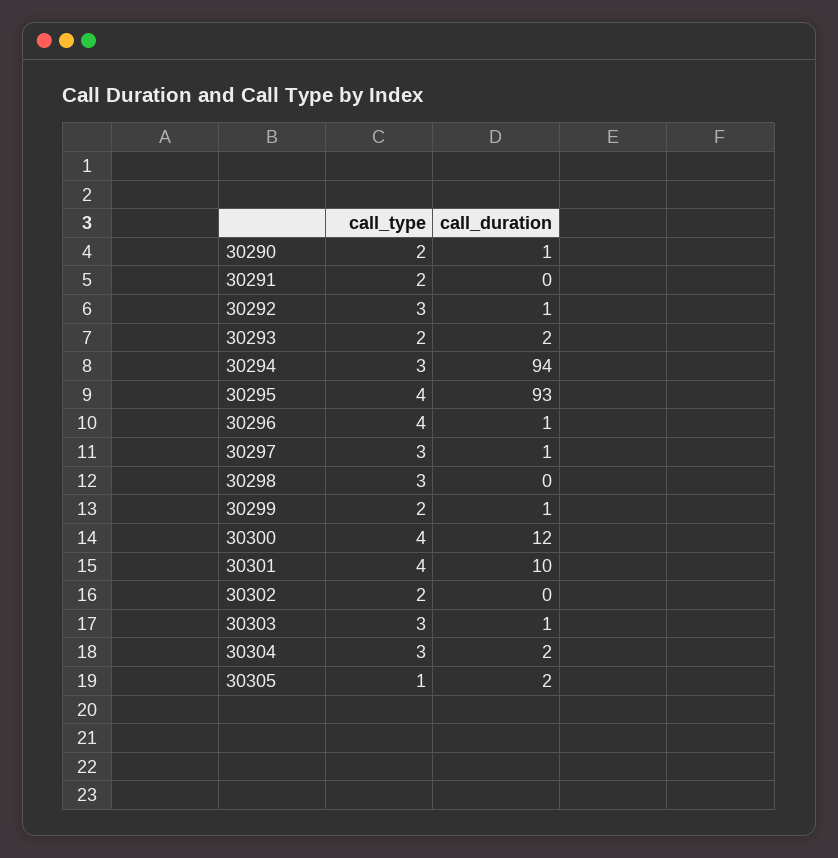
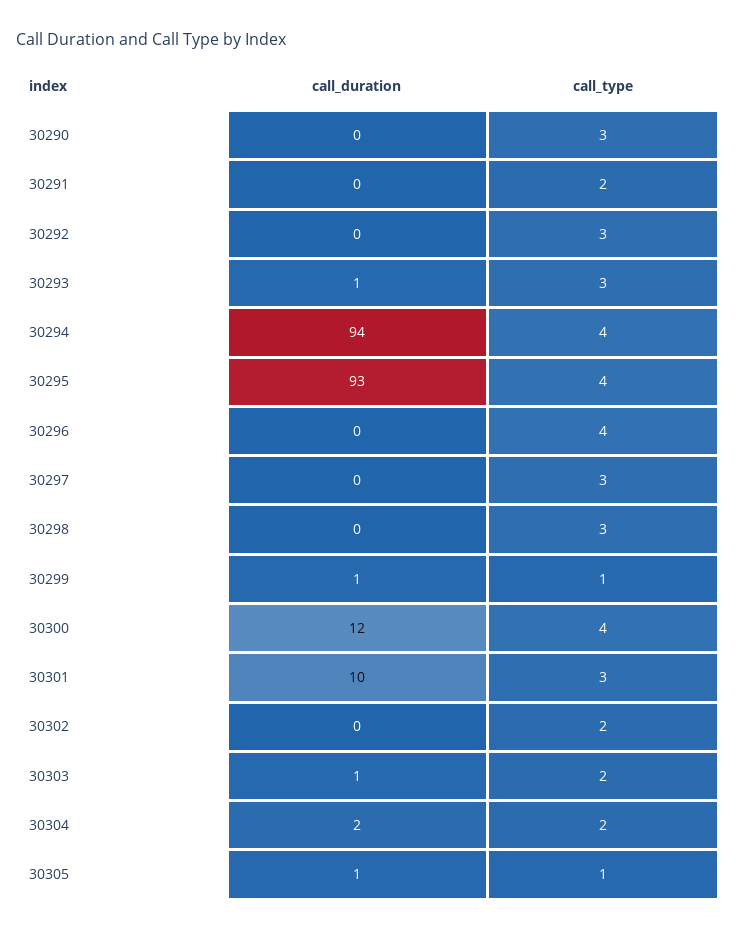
call_type, 30290: 2 -> 3
call_duration, 30290: 1 -> 0
call_duration, 30292: 1 -> 0
call_type, 30293: 2 -> 3
call_duration, 30293: 2 -> 1
call_type, 30294: 3 -> 4
call_duration, 30296: 1 -> 0
call_duration, 30297: 1 -> 0
call_type, 30299: 2 -> 1
call_type, 30301: 4 -> 3
call_type, 30303: 3 -> 2
call_type, 30304: 3 -> 2
call_duration, 30305: 2 -> 1

